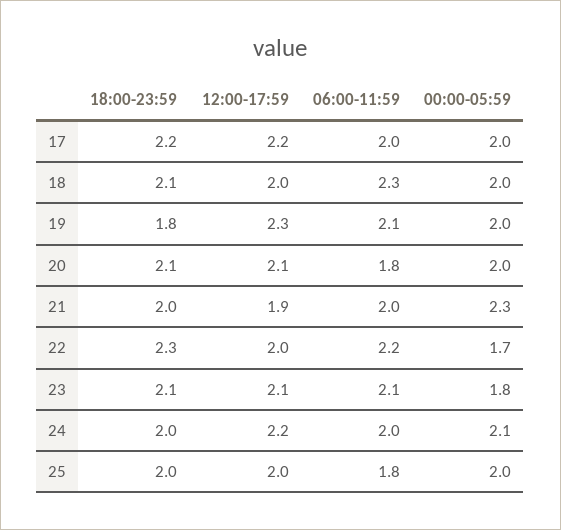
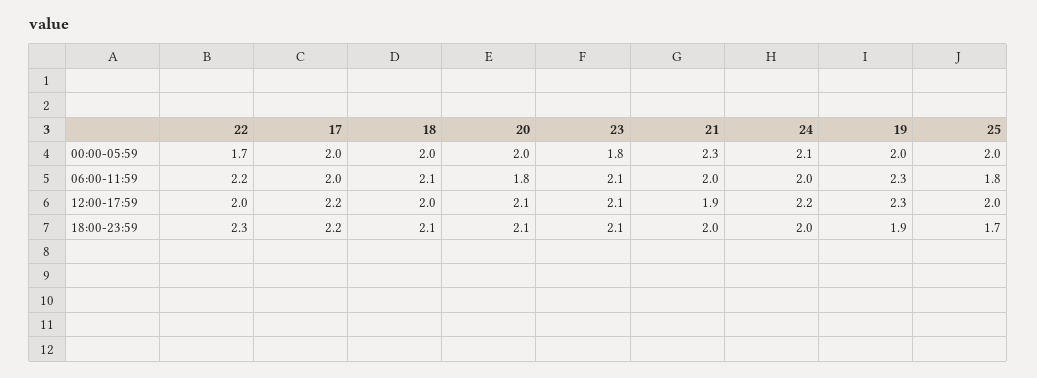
06:00-11:59, 18: 2.3 -> 2.1
18:00-23:59, 19: 1.8 -> 1.9
06:00-11:59, 19: 2.1 -> 2.3
18:00-23:59, 25: 2 -> 1.7

